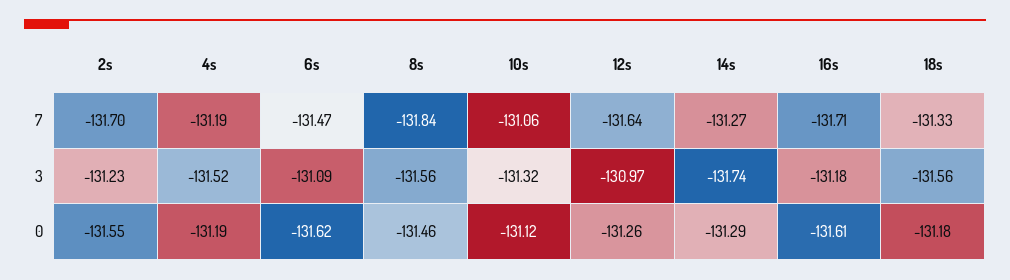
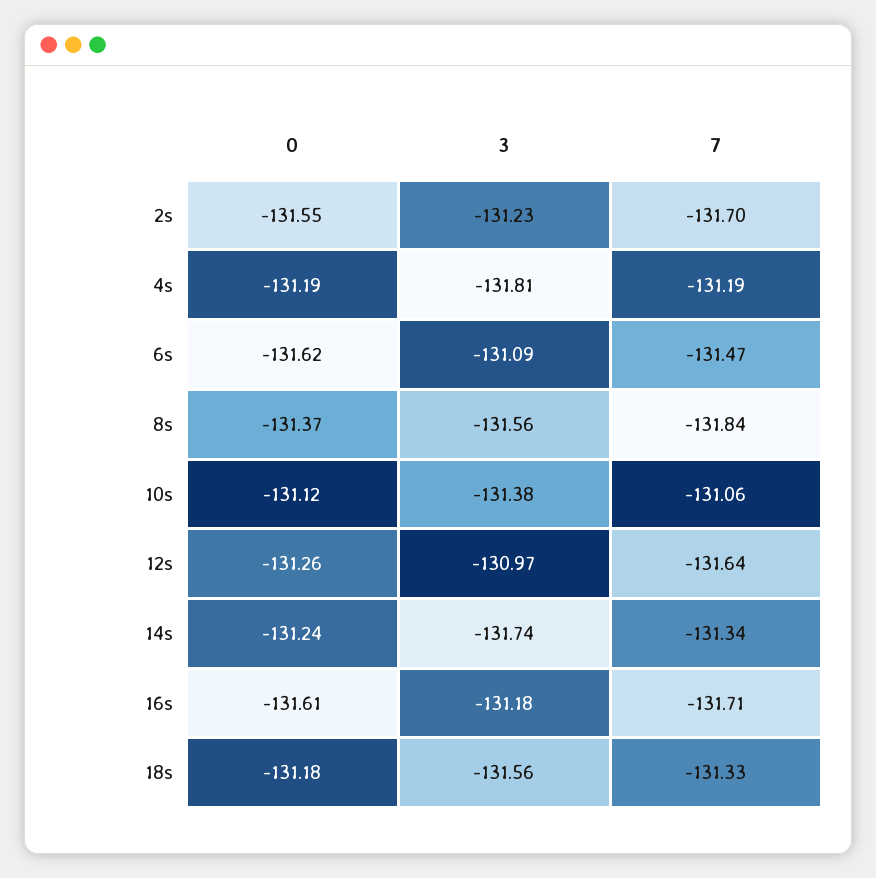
14s, 7: -131.27 -> -131.34
4s, 3: -131.52 -> -131.81
10s, 3: -131.32 -> -131.38
8s, 0: -131.46 -> -131.37
14s, 0: -131.29 -> -131.24

